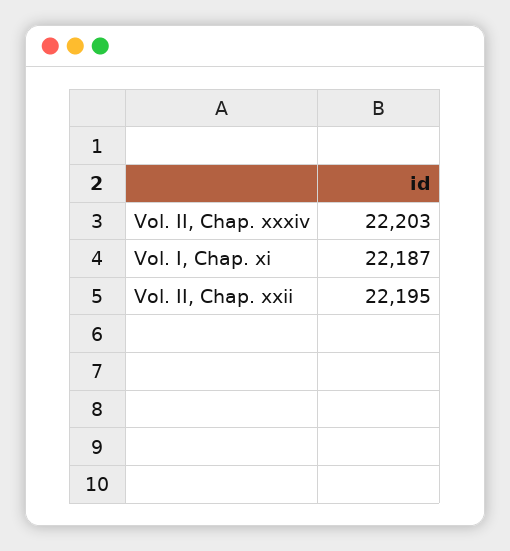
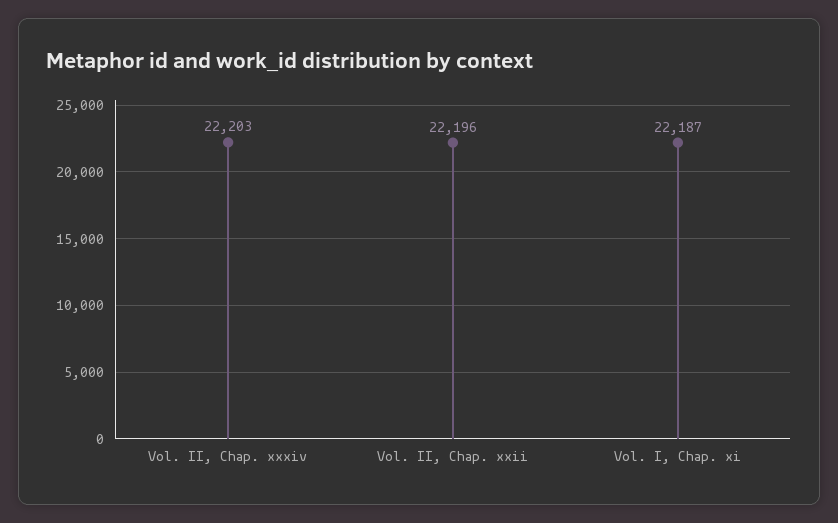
Vol. II, Chap. xxii: 22195 -> 22196

